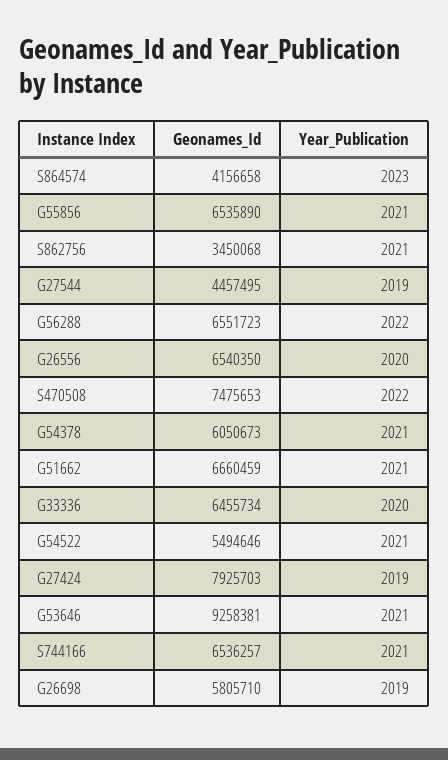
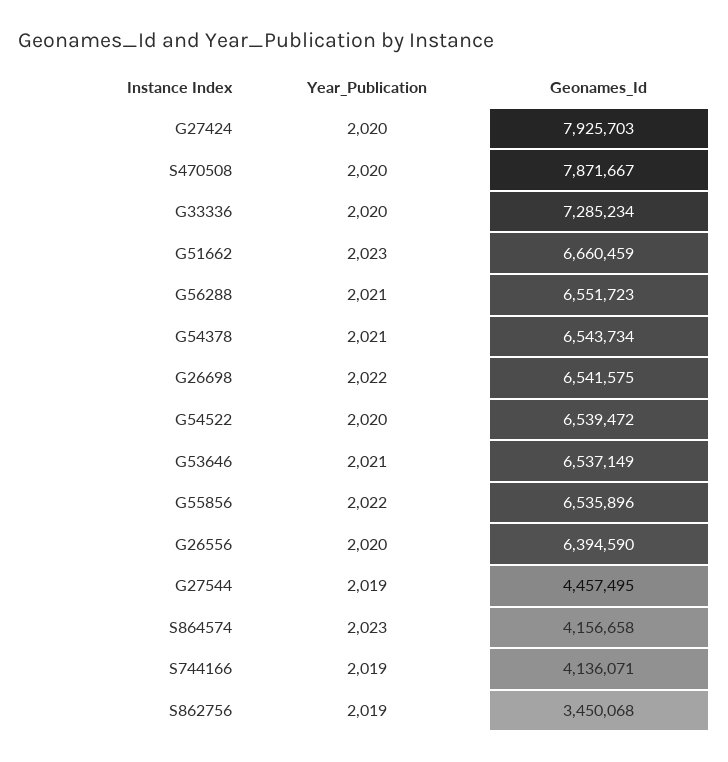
Geonames_Id, G55856: 6535890 -> 6535896
Year_Publication, G55856: 2021 -> 2022
Year_Publication, S862756: 2021 -> 2019
Year_Publication, G56288: 2022 -> 2021
Geonames_Id, G26556: 6540350 -> 6394590
Geonames_Id, S470508: 7475653 -> 7871667
Year_Publication, S470508: 2022 -> 2020
Geonames_Id, G54378: 6050673 -> 6543734
Year_Publication, G51662: 2021 -> 2023
Geonames_Id, G33336: 6455734 -> 7285234
Geonames_Id, G54522: 5494646 -> 6539472
Year_Publication, G54522: 2021 -> 2020
Year_Publication, G27424: 2019 -> 2020
Geonames_Id, G53646: 9258381 -> 6537149
Geonames_Id, S744166: 6536257 -> 4136071
Year_Publication, S744166: 2021 -> 2019
Geonames_Id, G26698: 5805710 -> 6541575
Year_Publication, G26698: 2019 -> 2022

